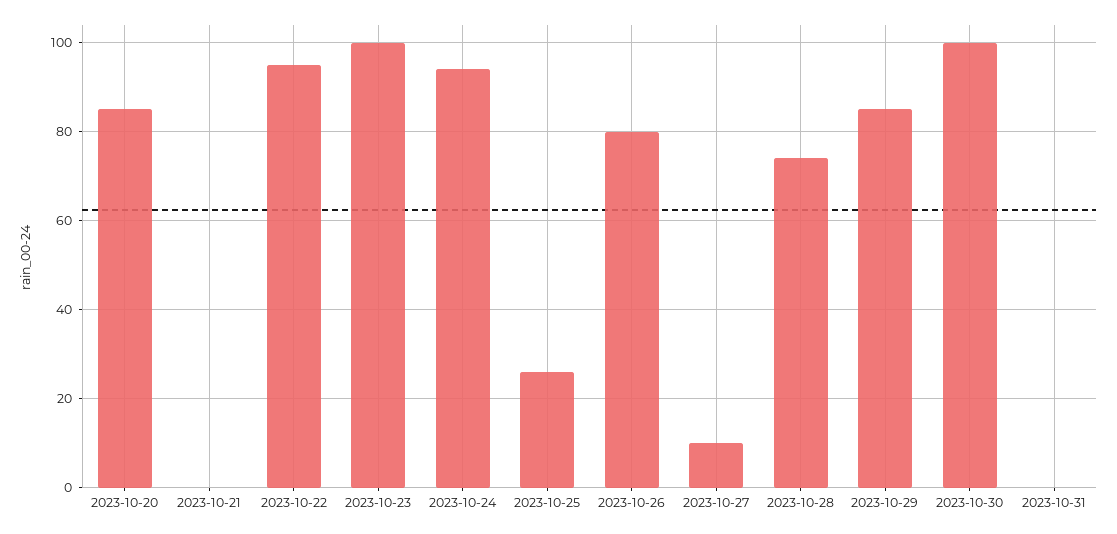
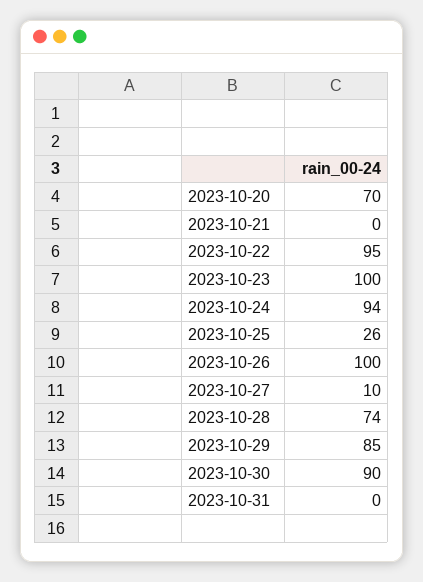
2023-10-20: 85 -> 70
2023-10-26: 80 -> 100
2023-10-30: 100 -> 90

